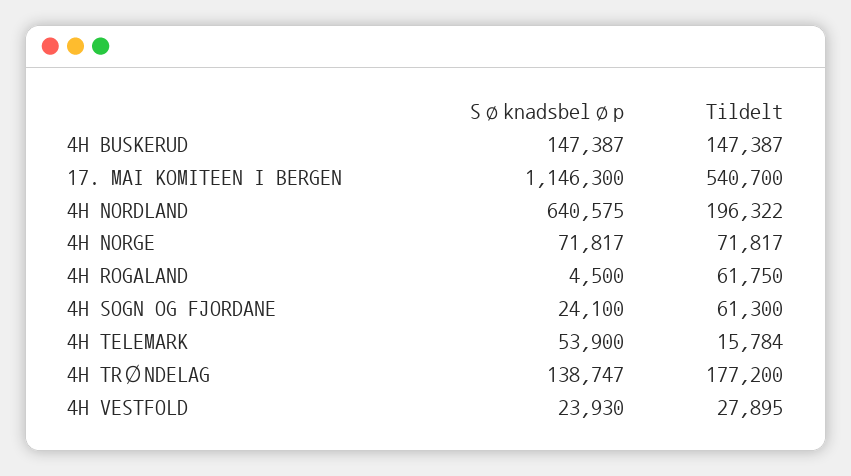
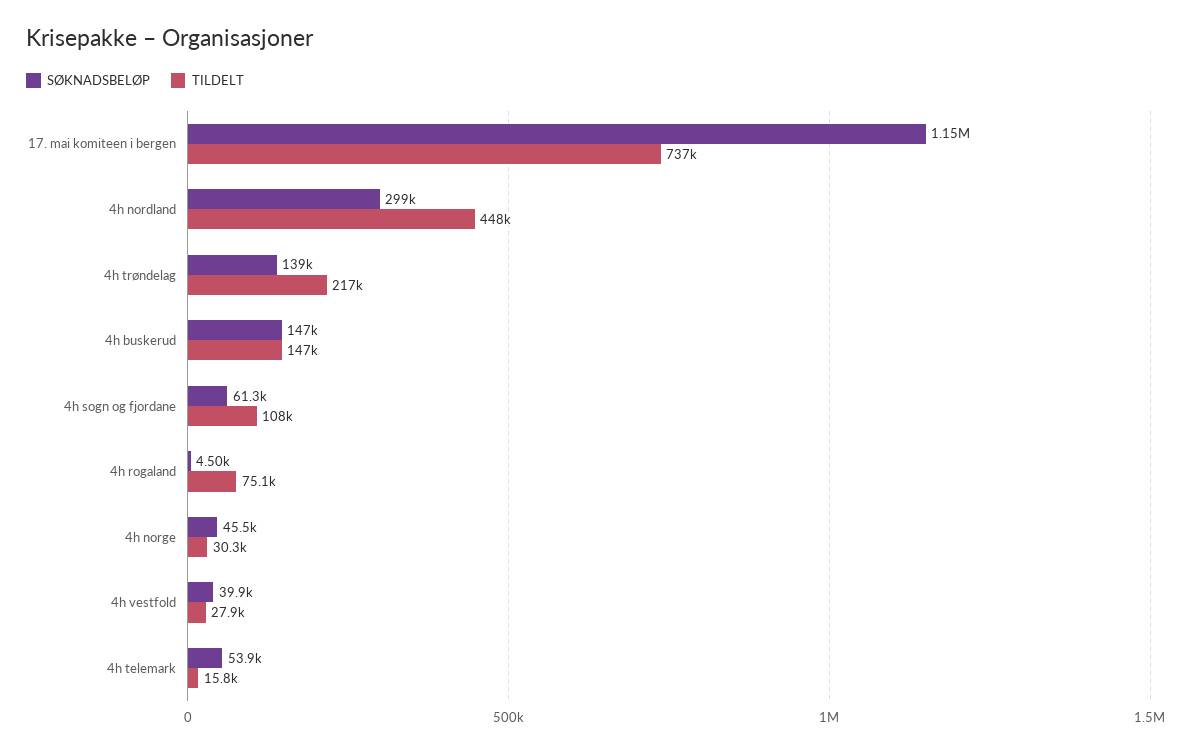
Tildelt, 17. MAI KOMITEEN I BERGEN: 540700 -> 737000
Søknadsbeløp, 4H NORDLAND: 640575 -> 299000
Tildelt, 4H NORDLAND: 196322 -> 448000
Søknadsbeløp, 4H NORGE: 71817 -> 45500
Tildelt, 4H NORGE: 71817 -> 30300
Tildelt, 4H ROGALAND: 61750 -> 75100
Søknadsbeløp, 4H SOGN OG FJORDANE: 24100 -> 61300
Tildelt, 4H SOGN OG FJORDANE: 61300 -> 108000
Tildelt, 4H TRØNDELAG: 177200 -> 217000
Søknadsbeløp, 4H VESTFOLD: 23930 -> 39900

